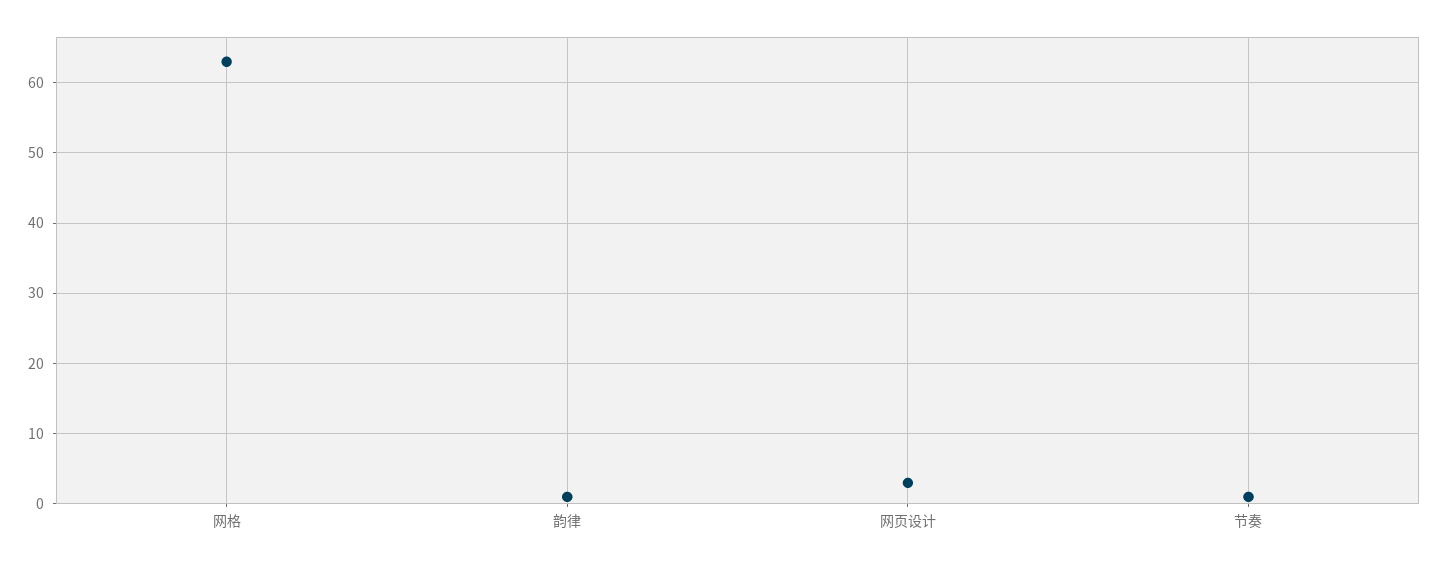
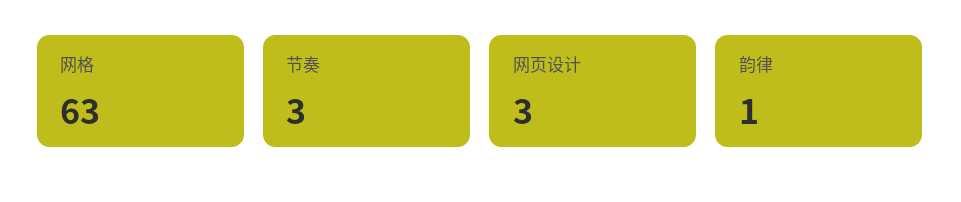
节奏: 1 -> 3

